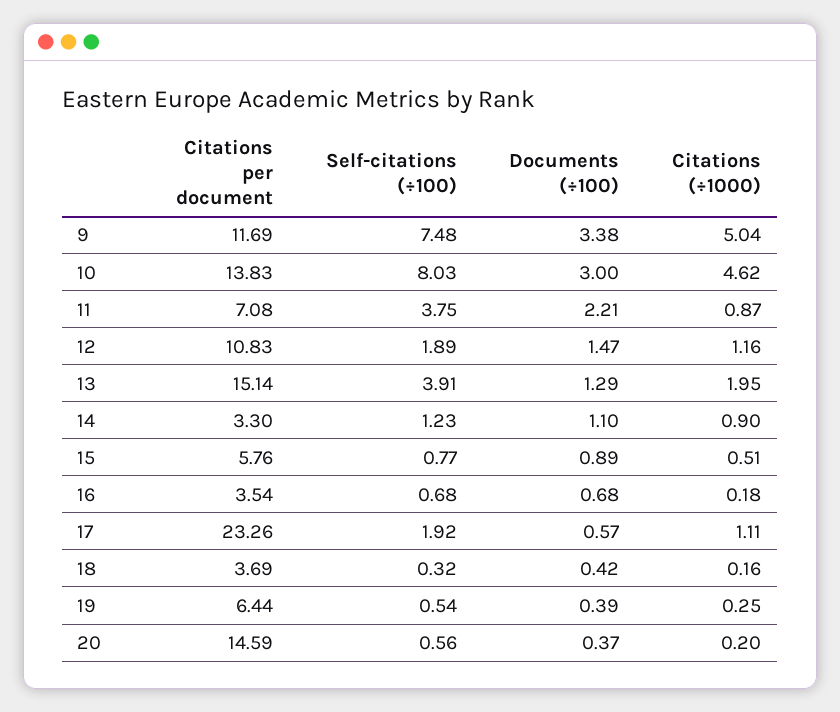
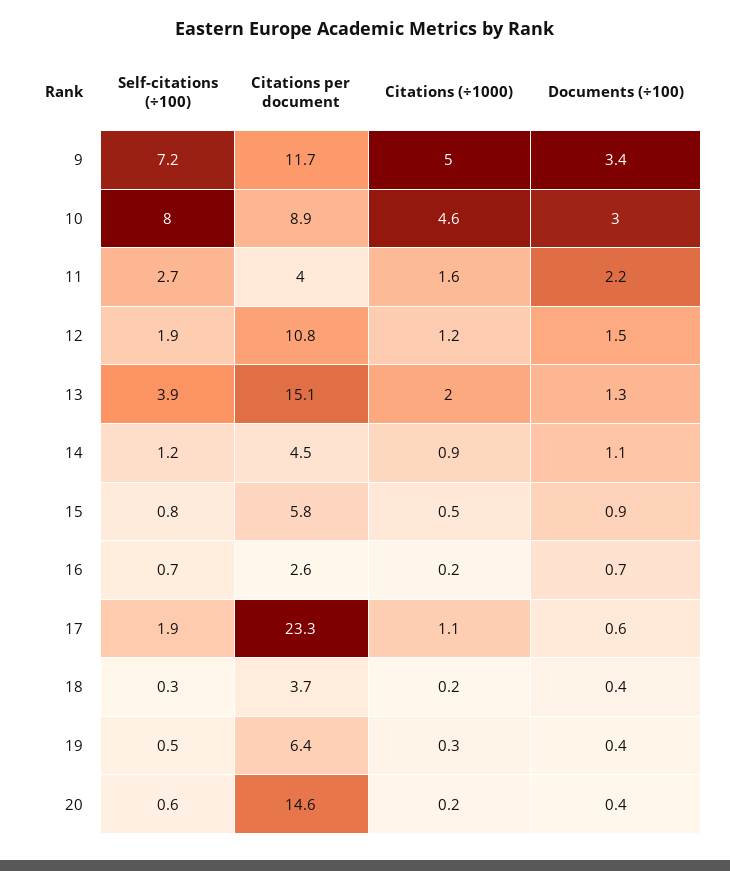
Self-citations (÷100), 9: 7.48 -> 7.2
Citations per document, 10: 13.83 -> 8.9
Citations per document, 11: 7.08 -> 4
Self-citations (÷100), 11: 3.75 -> 2.7
Citations (÷1000), 11: 0.87 -> 1.6
Citations per document, 14: 3.3 -> 4.5
Citations per document, 16: 3.54 -> 2.6

